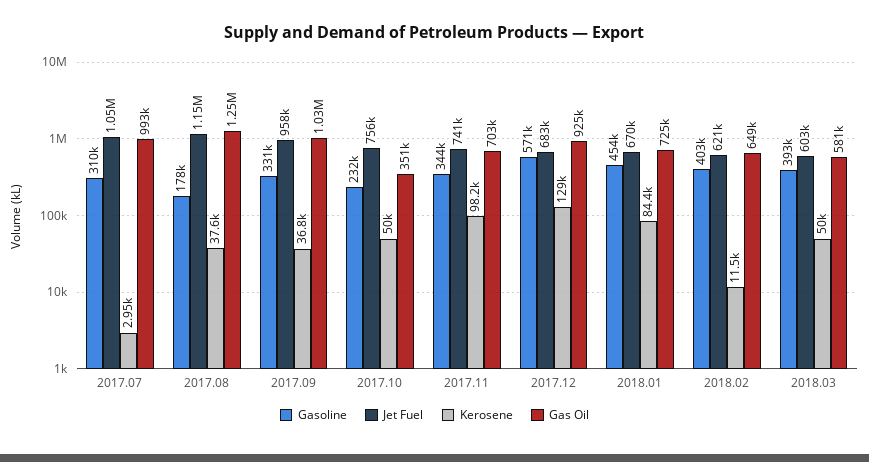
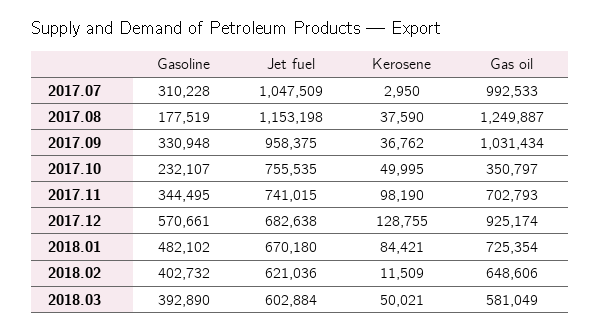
Gasoline, 2018.01: 454000 -> 482102

